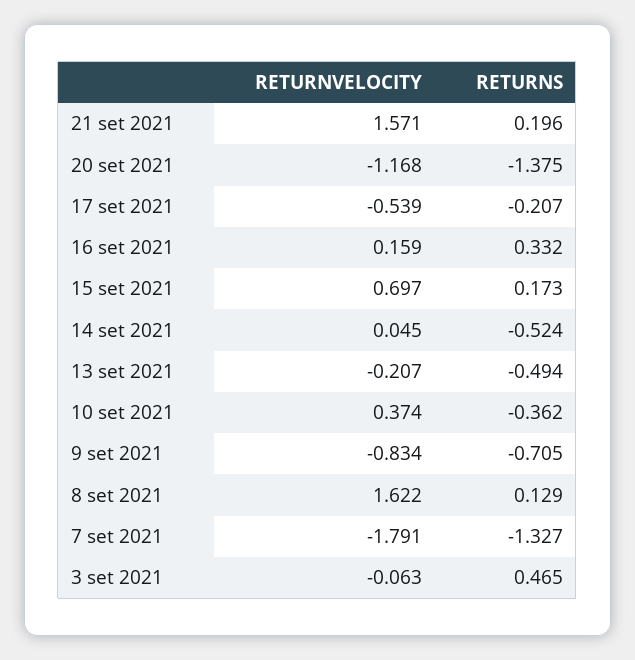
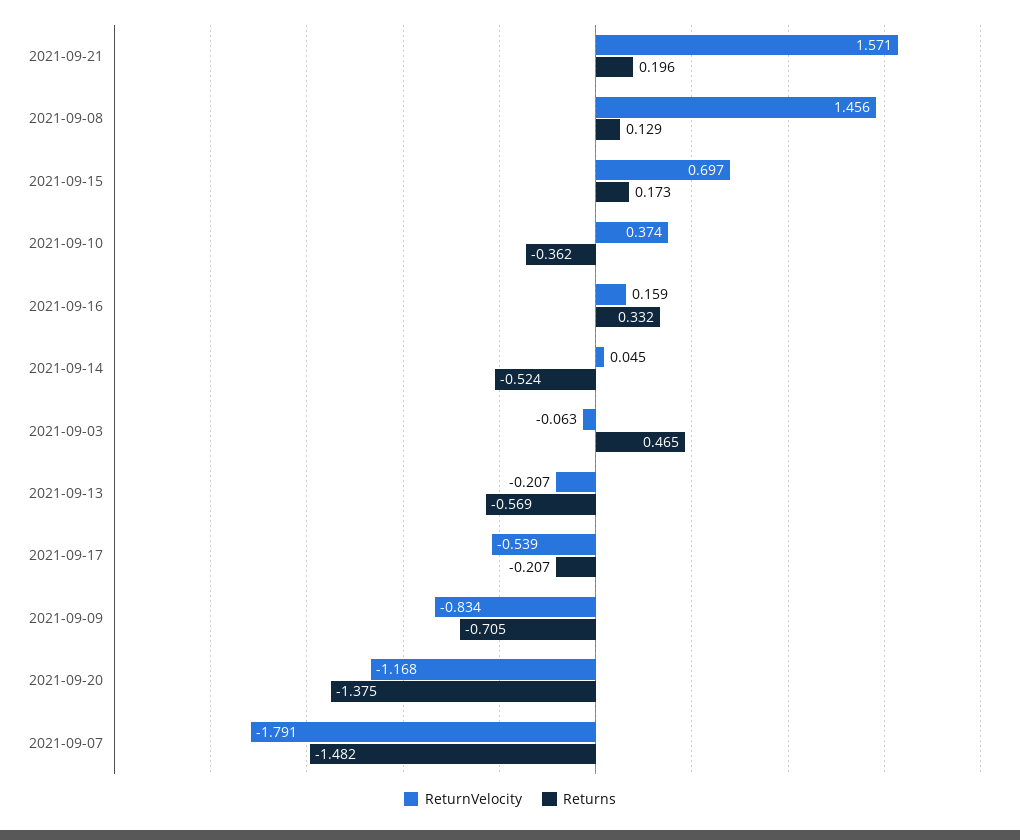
RETURNS, 13 set 2021: -0.494 -> -0.569
RETURNVELOCITY, 8 set 2021: 1.622 -> 1.456
RETURNS, 7 set 2021: -1.327 -> -1.482

